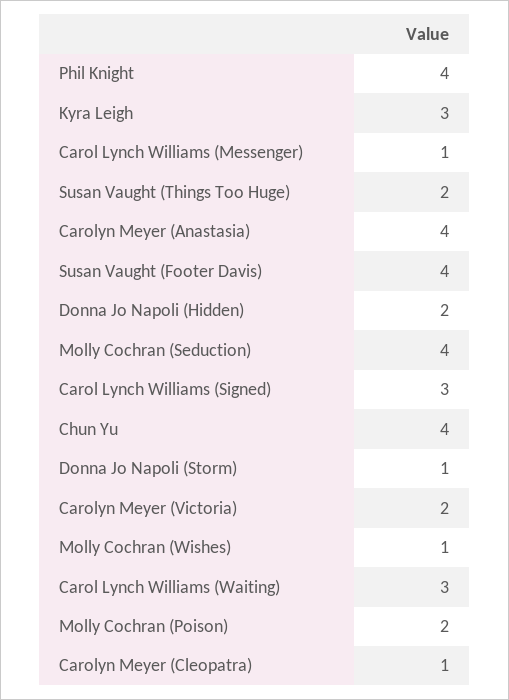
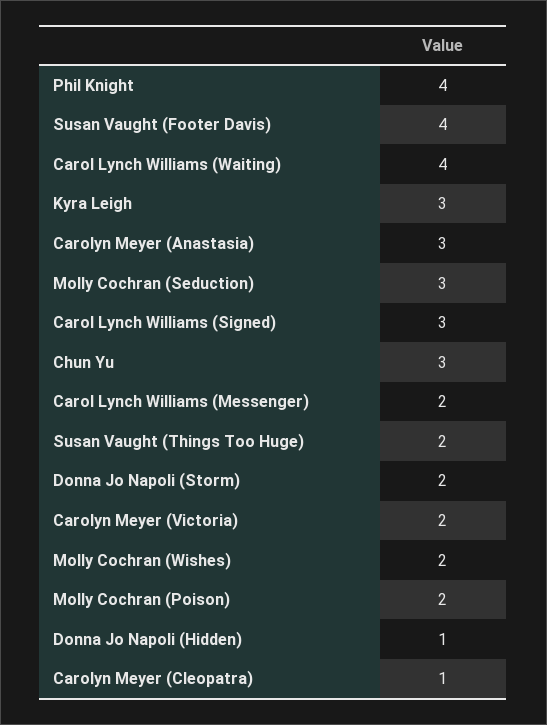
Carol Lynch Williams (Messenger): 1 -> 2
Carolyn Meyer (Anastasia): 4 -> 3
Donna Jo Napoli (Hidden): 2 -> 1
Molly Cochran (Seduction): 4 -> 3
Chun Yu: 4 -> 3
Donna Jo Napoli (Storm): 1 -> 2
Molly Cochran (Wishes): 1 -> 2
Carol Lynch Williams (Waiting): 3 -> 4

